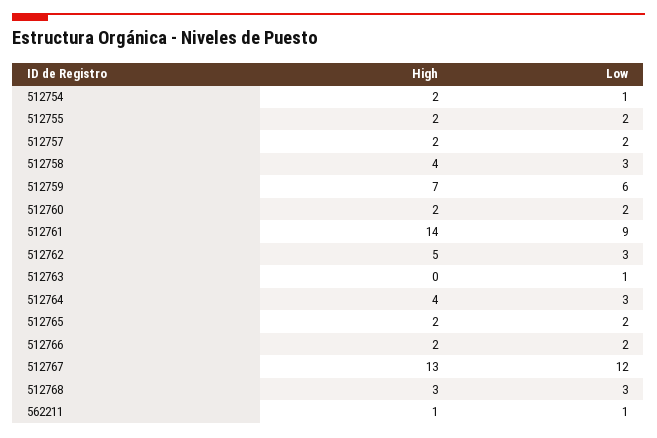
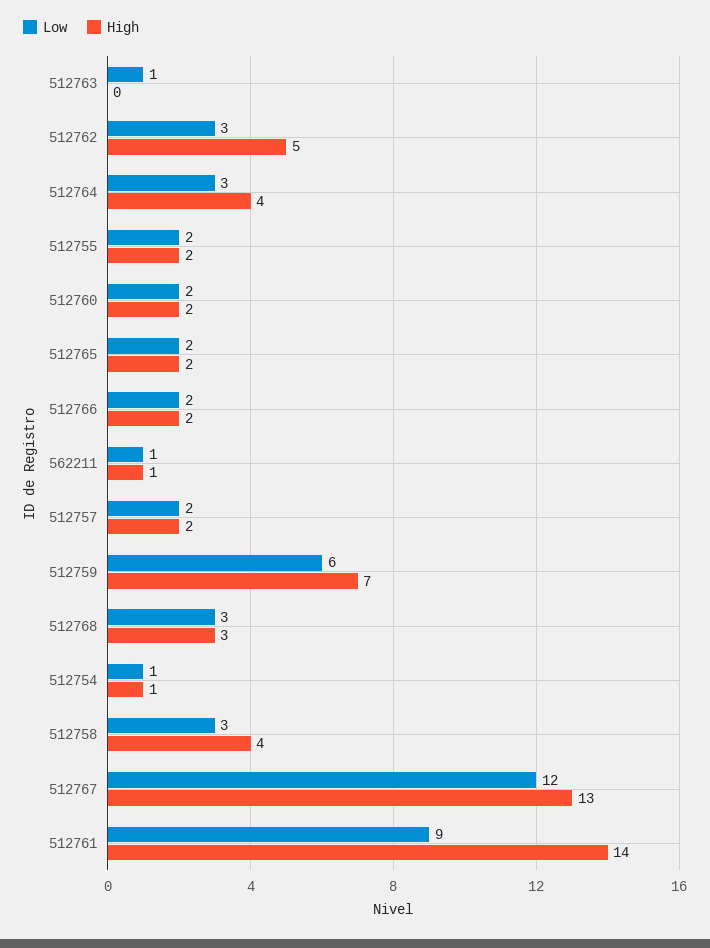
High, 512754: 2 -> 1

